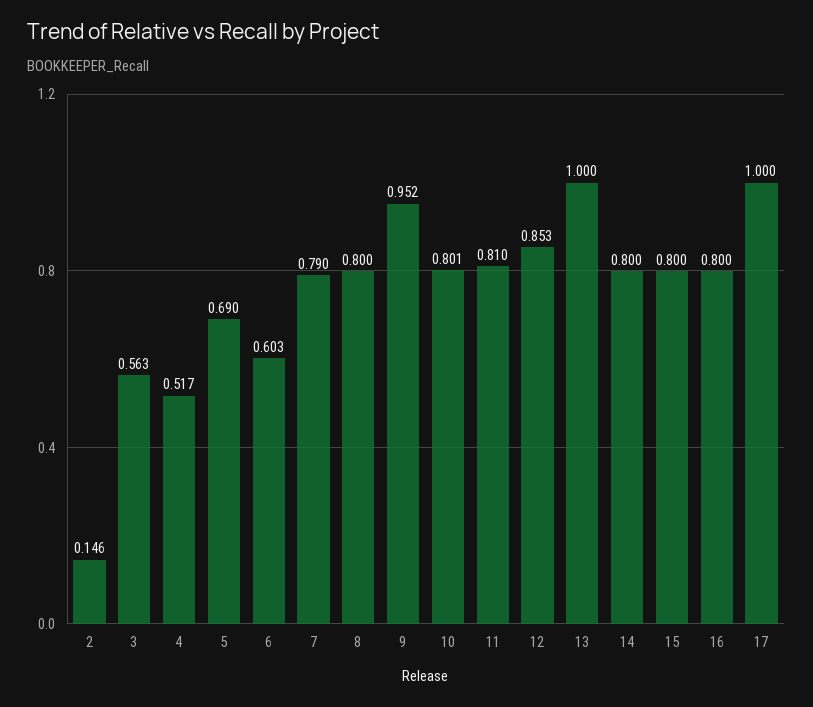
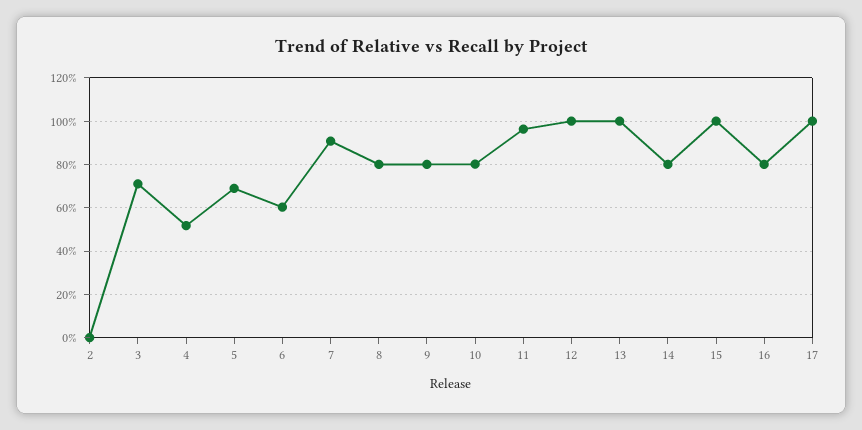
2: 0.146 -> 0
3: 0.563 -> 0.7
7: 0.79 -> 0.9
9: 0.952 -> 0.8
11: 0.81 -> 0.95
12: 0.853 -> 1
15: 0.8 -> 1

